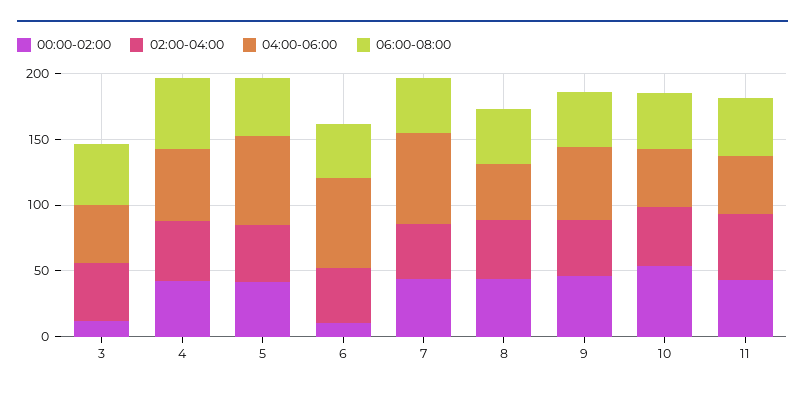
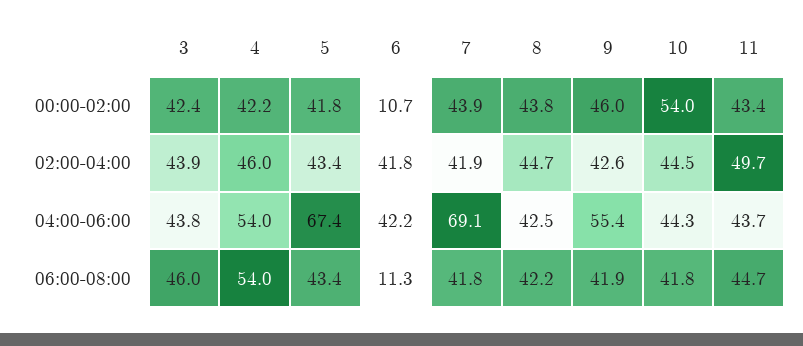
00:00-02:00, 3: 10 -> 42.4
04:00-06:00, 6: 70 -> 42.2
06:00-08:00, 6: 40 -> 11.3

